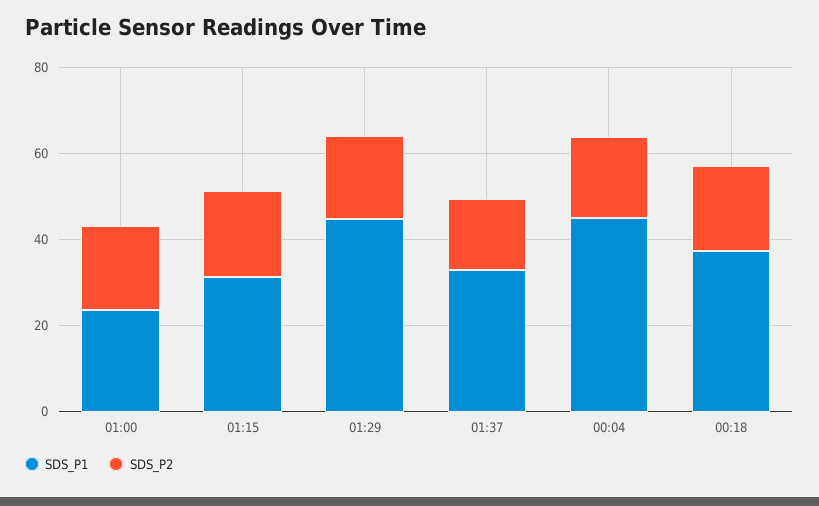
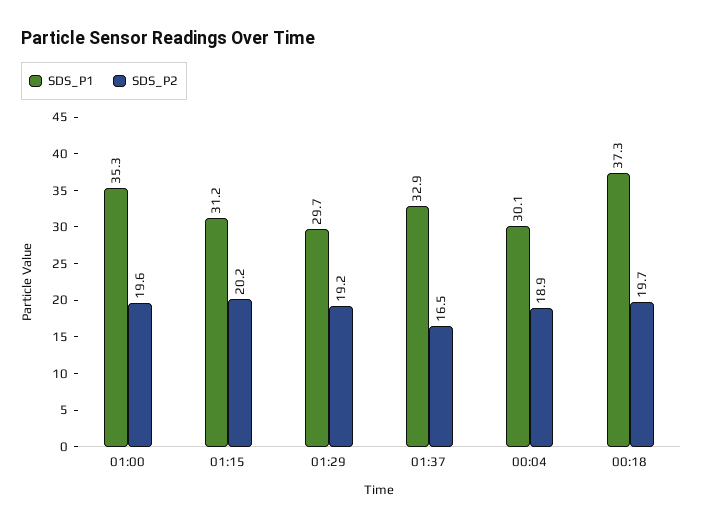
SDS_P1, 01:00: 25 -> 35.3
SDS_P1, 01:29: 45 -> 29.7
SDS_P1, 00:04: 45 -> 30.1

